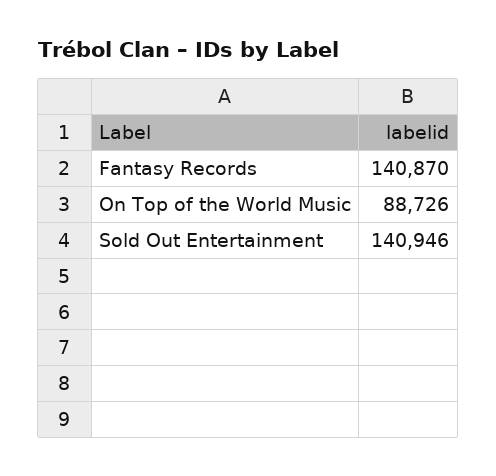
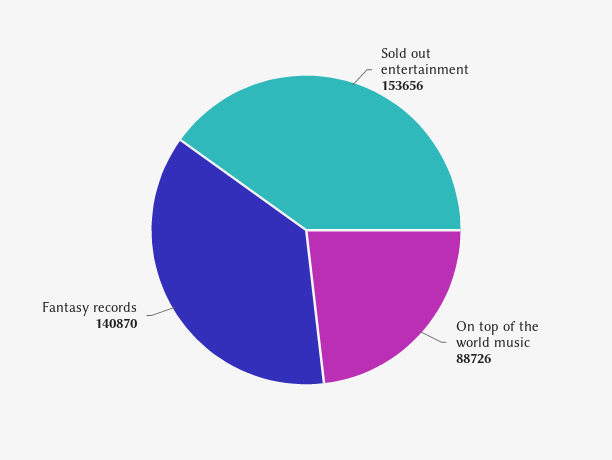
Sold Out Entertainment: 140946 -> 153656

